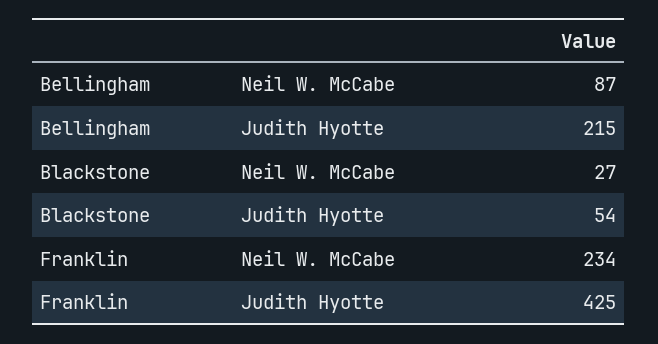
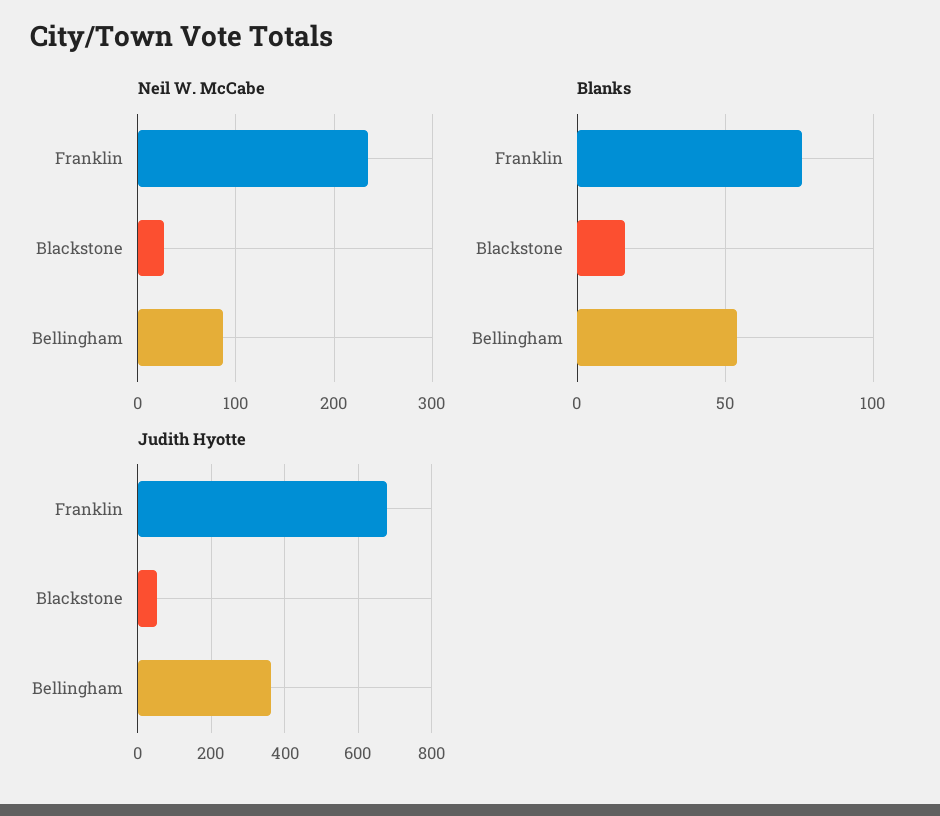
Judith Hyotte, Bellingham: 215 -> 360
Judith Hyotte, Franklin: 425 -> 680
Blanks, Franklin: none -> 75
Blanks, Blackstone: none -> 15
Blanks, Bellingham: none -> 55

